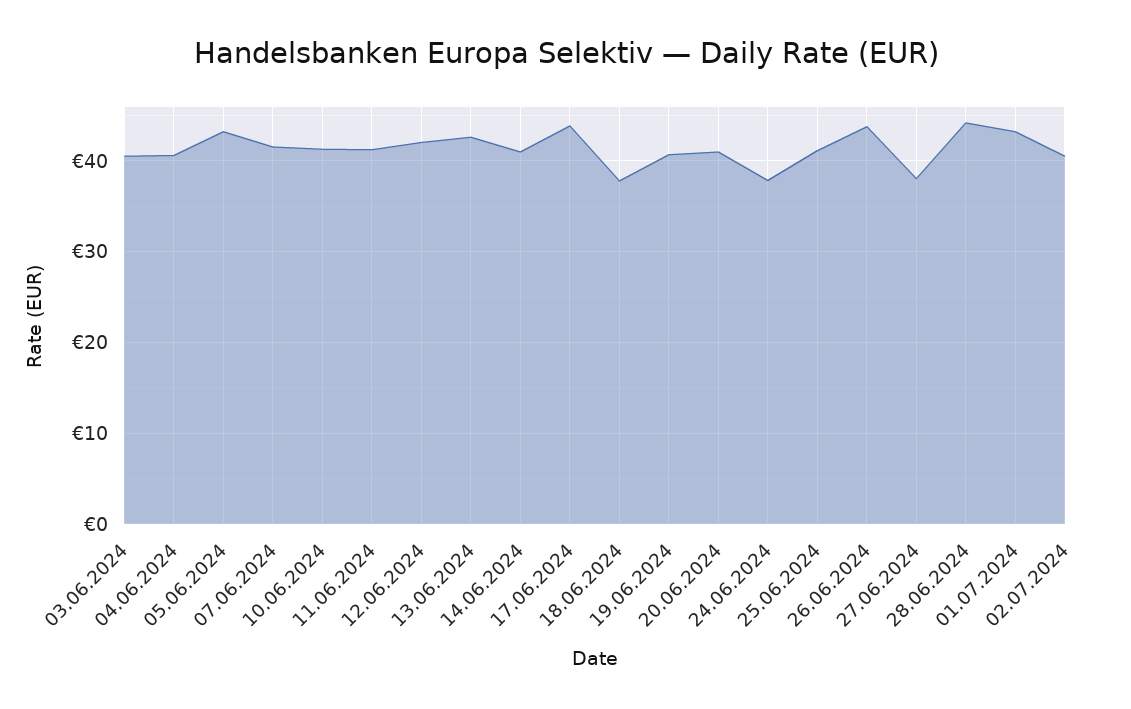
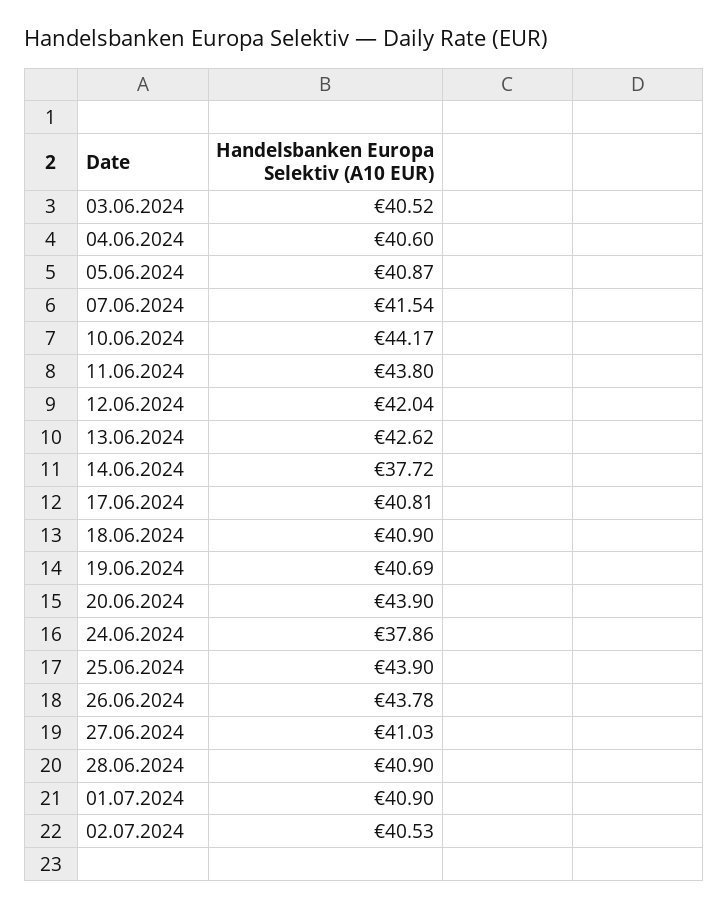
05.06.2024: 43 -> 40.87
10.06.2024: 41 -> 44.17
11.06.2024: 41 -> 43.8
14.06.2024: 41 -> 37.72
17.06.2024: 44 -> 40.81
18.06.2024: 38 -> 40.9
20.06.2024: 41 -> 43.9
25.06.2024: 41 -> 43.9
27.06.2024: 38 -> 41.03
28.06.2024: 44 -> 40.9
01.07.2024: 43 -> 40.9

